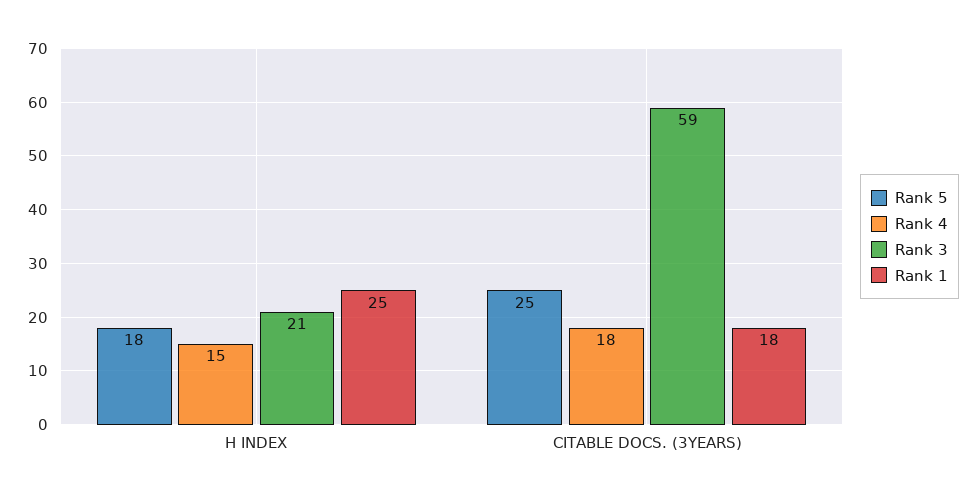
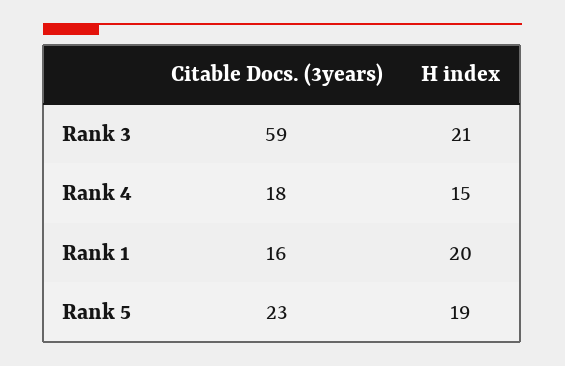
Rank 5, H INDEX: 18 -> 19
Rank 1, H INDEX: 25 -> 20
Rank 5, CITABLE DOCS. (3YEARS): 25 -> 23
Rank 1, CITABLE DOCS. (3YEARS): 18 -> 16

